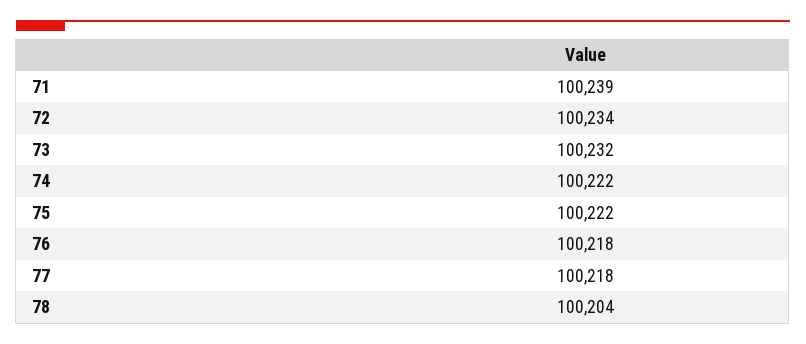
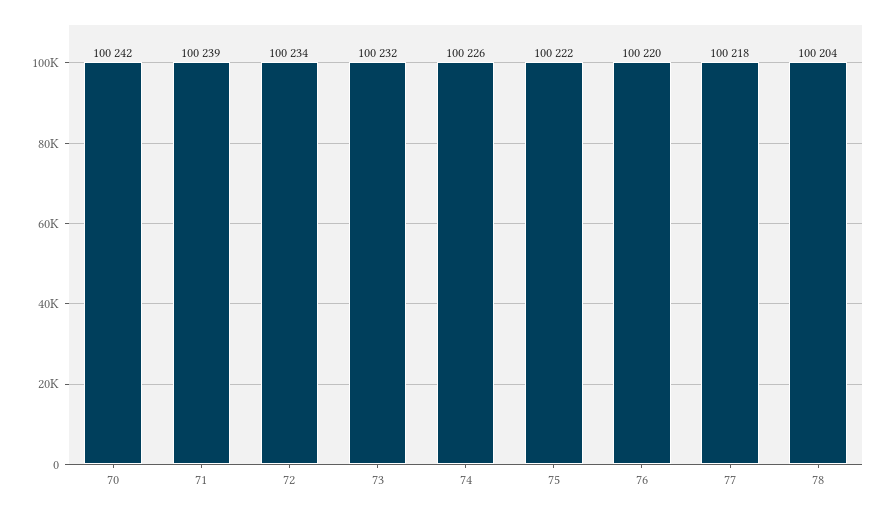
74: 100222 -> 100226
76: 100218 -> 100220
70: none -> 100242

